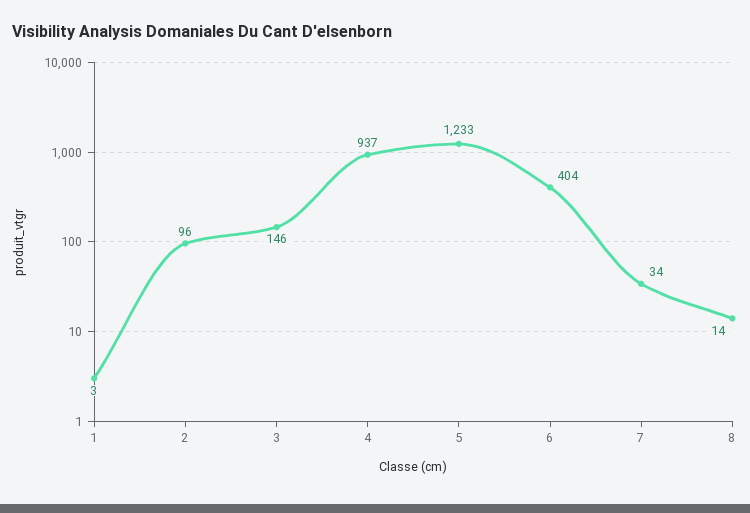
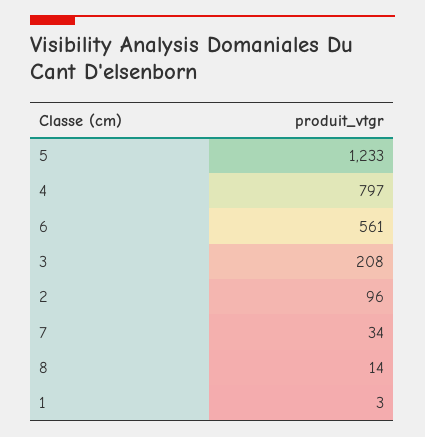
3: 146 -> 208
4: 937 -> 797
6: 404 -> 561

